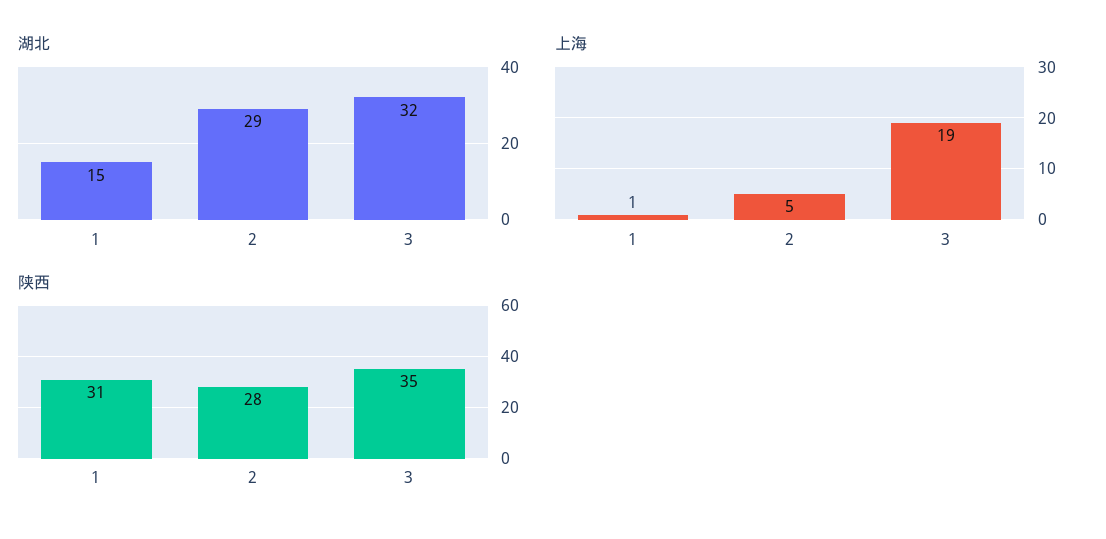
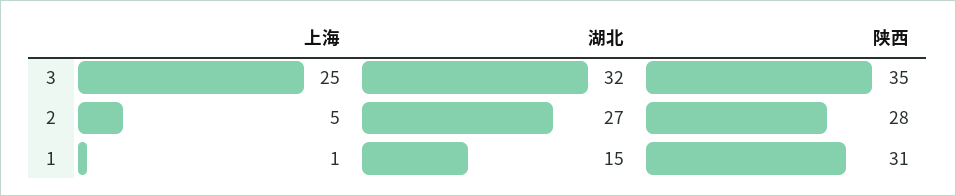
湖北, 2: 29 -> 27
上海, 3: 19 -> 25

